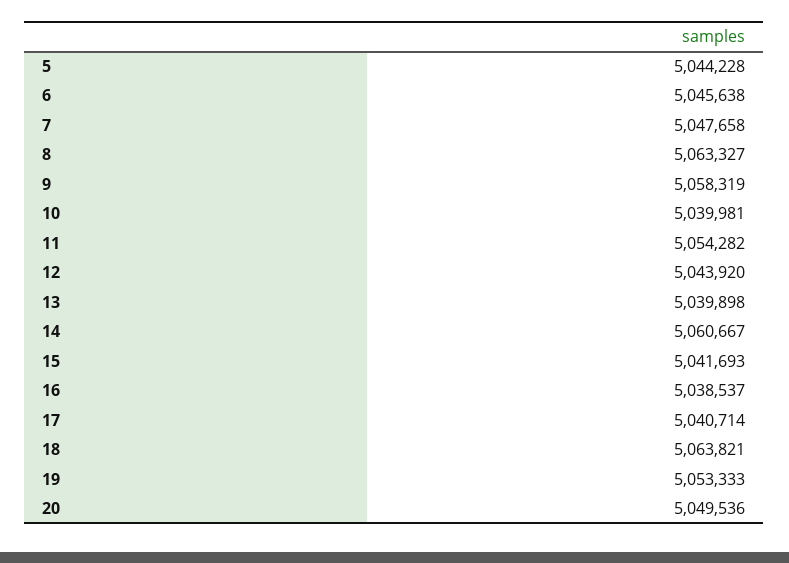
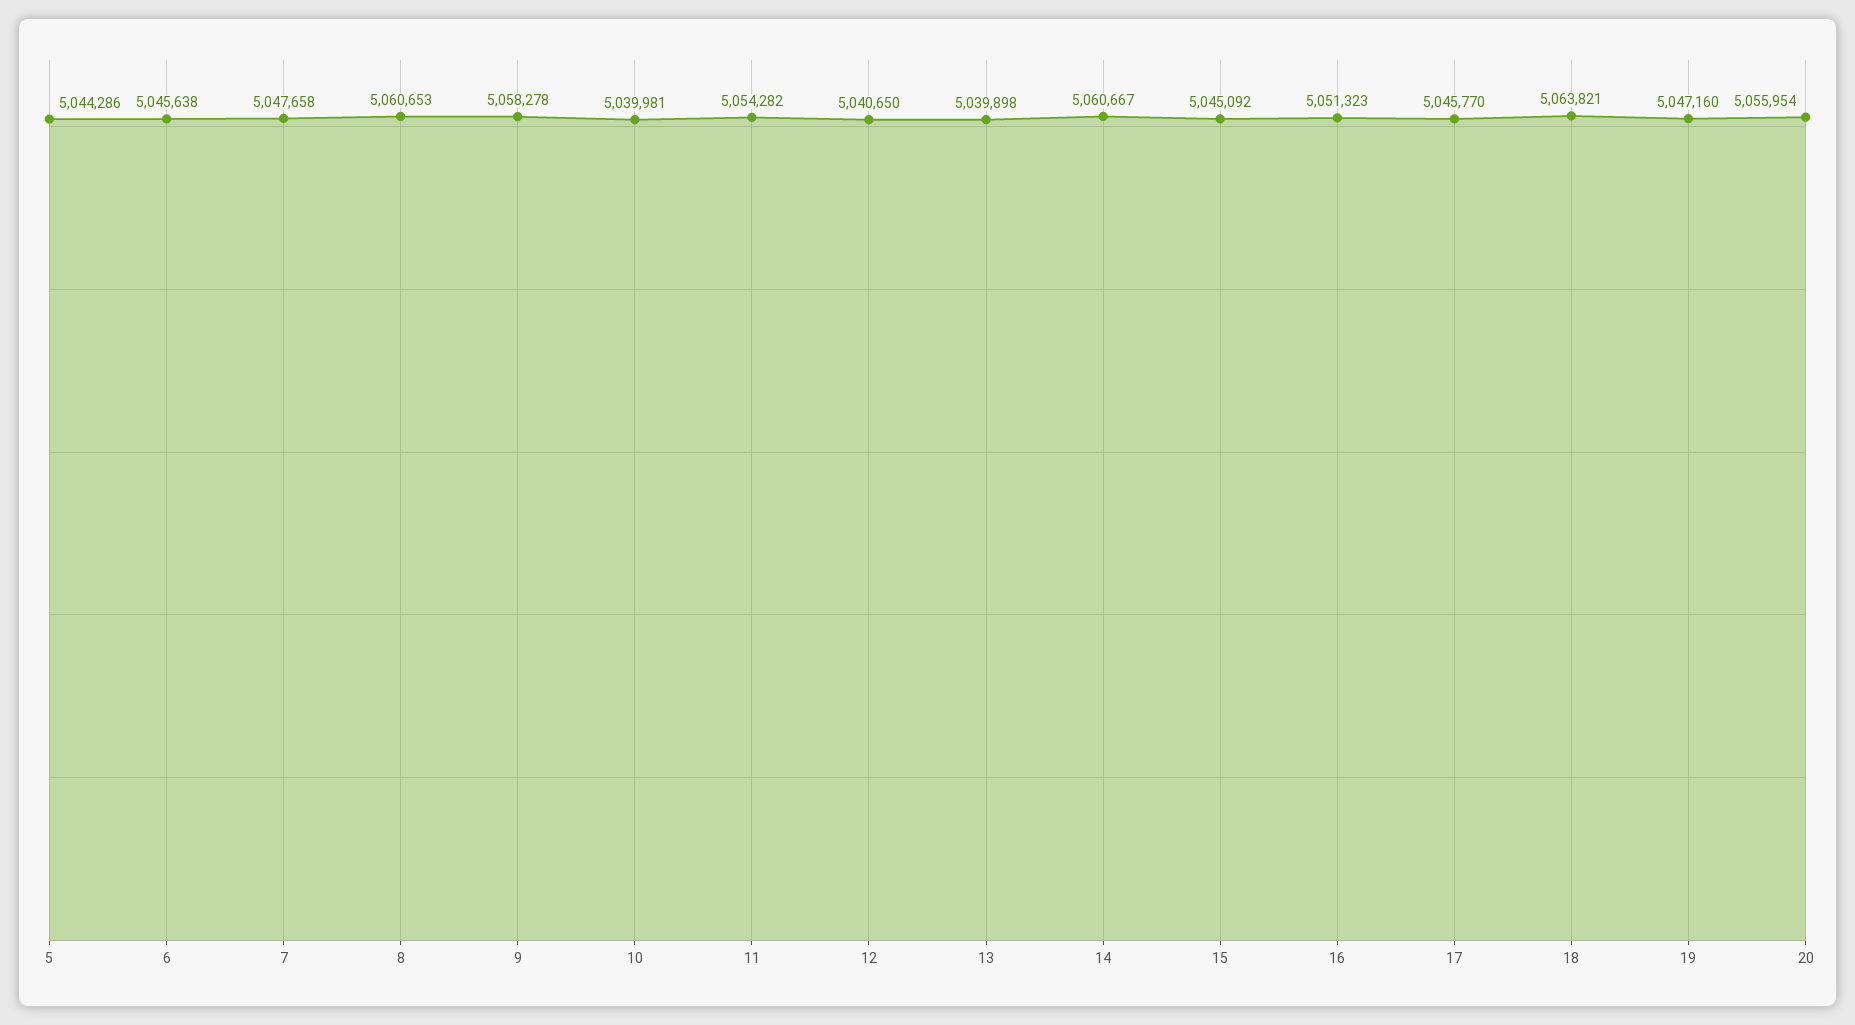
5: 5044228 -> 5044286
8: 5063327 -> 5060653
9: 5058319 -> 5058278
12: 5043920 -> 5040650
15: 5041693 -> 5045092
16: 5038537 -> 5051323
17: 5040714 -> 5045770
19: 5053333 -> 5047160
20: 5049536 -> 5055954

